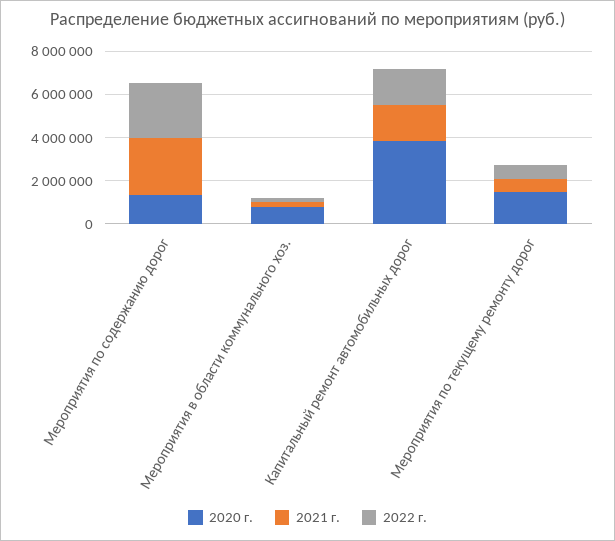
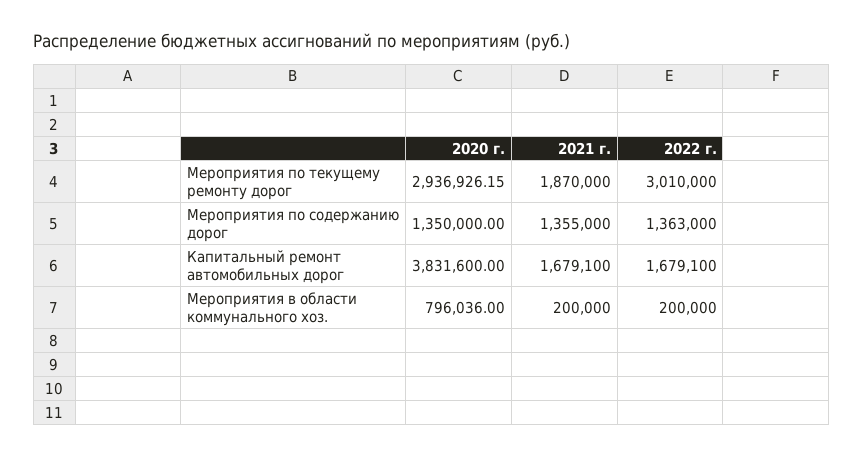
2021 г., Мероприятия по содержанию дорог: 2500000 -> 1355000
2022 г., Мероприятия по содержанию дорог: 2500000 -> 1363000
2020 г., Мероприятия по текущему ремонту дорог: 1500000 -> 2936926.15
2021 г., Мероприятия по текущему ремонту дорог: 500000 -> 1870000
2022 г., Мероприятия по текущему ремонту дорог: 500000 -> 3010000

